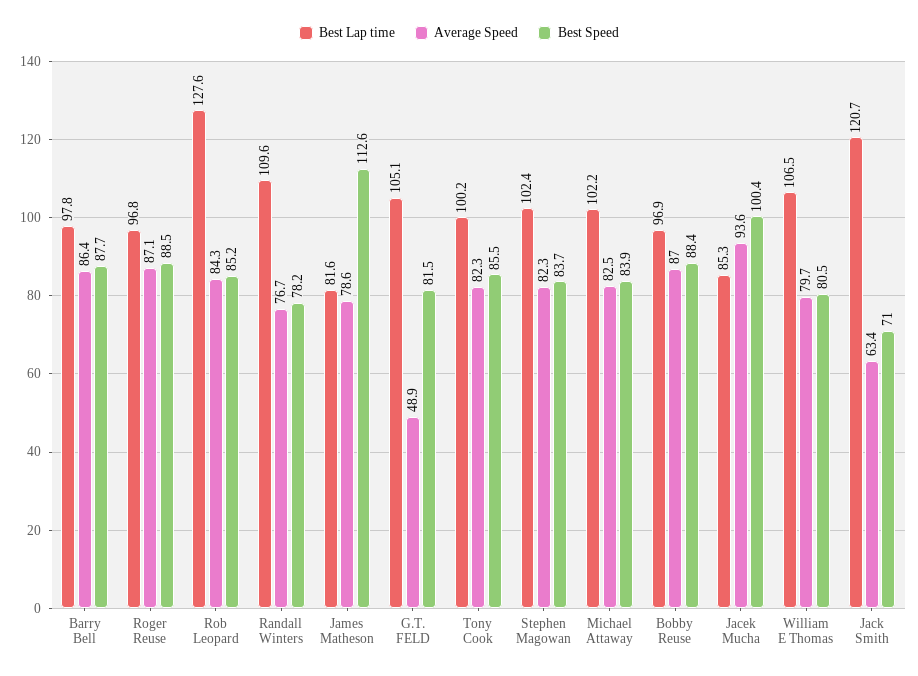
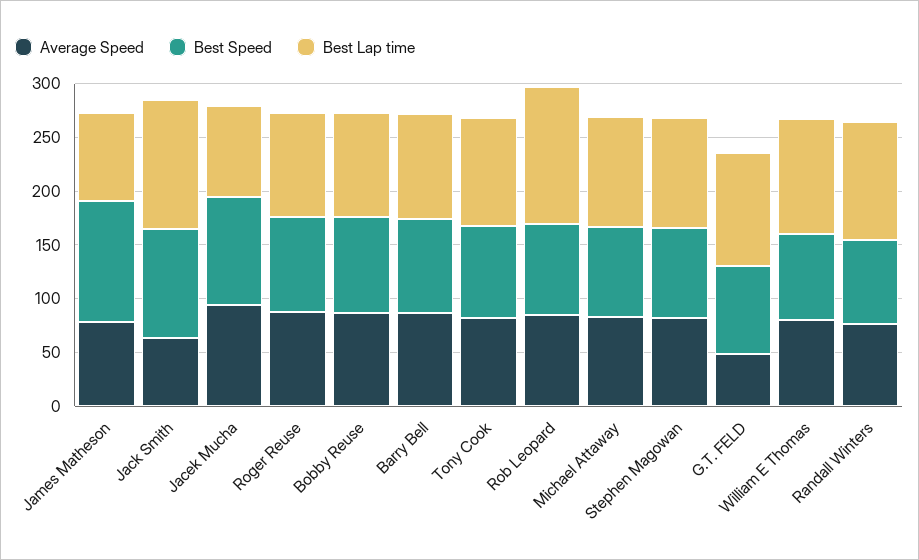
Best Speed, Jack Smith: 71 -> 100

